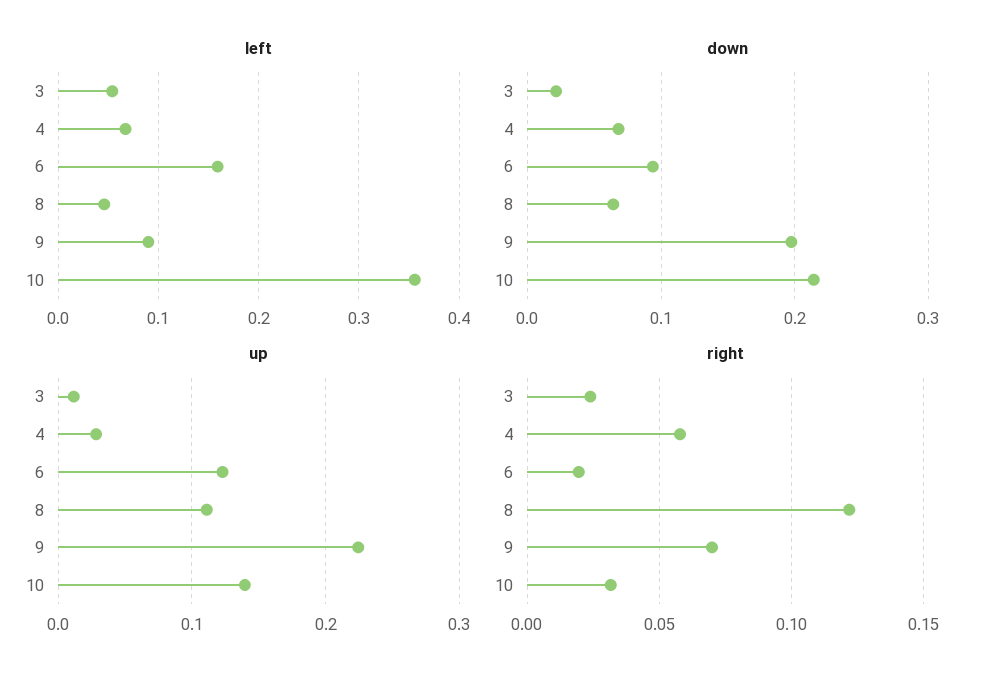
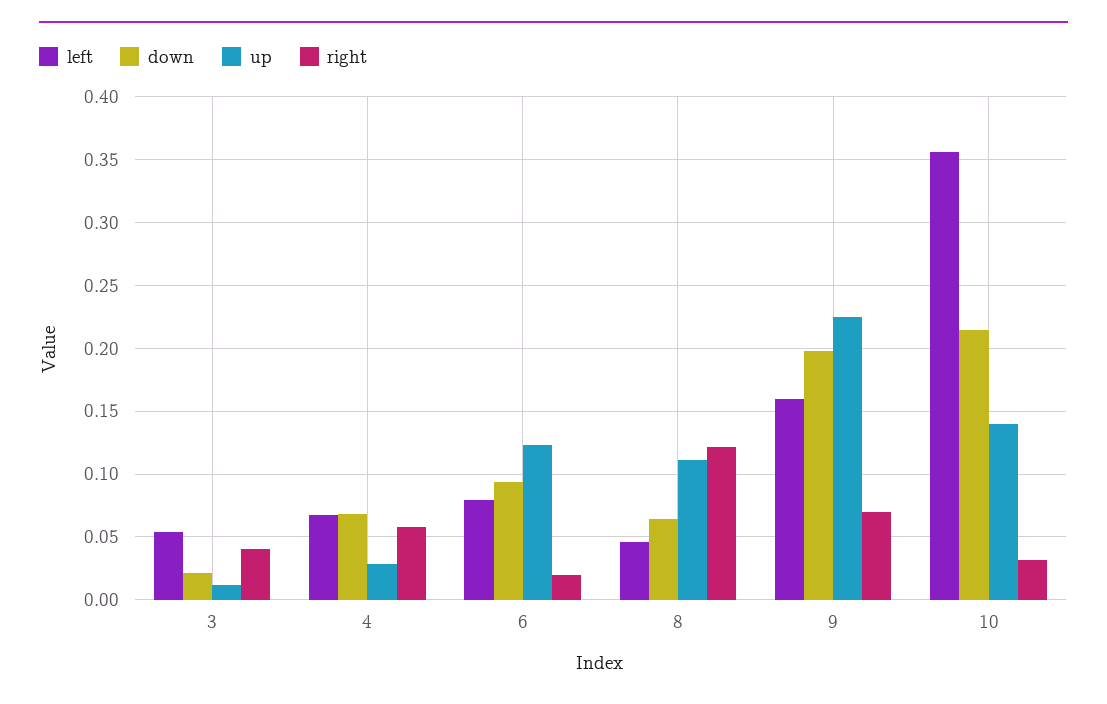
left, 6: 0.16 -> 0.08
left, 9: 0.09 -> 0.16
right, 3: 0.025 -> 0.04

